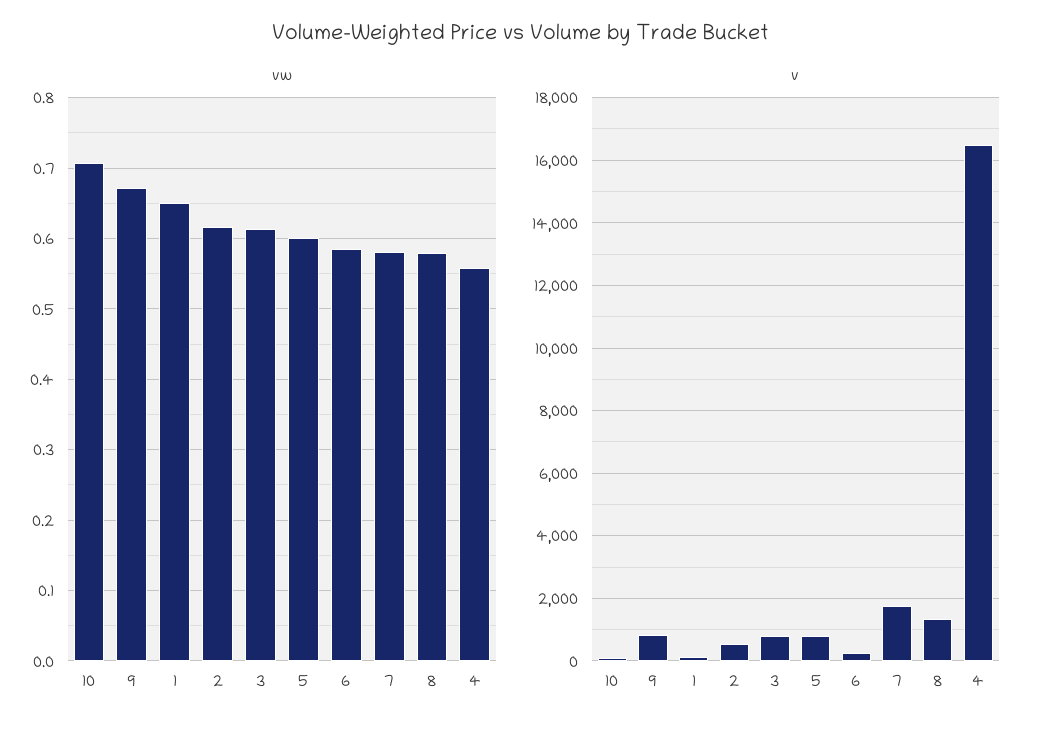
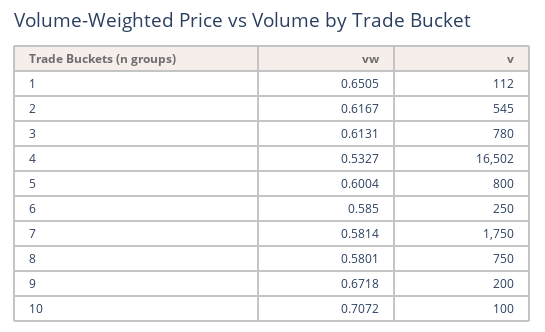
vw, 4: 0.56 -> 0.5327
v, 9: 800 -> 200
v, 8: 1400 -> 750

